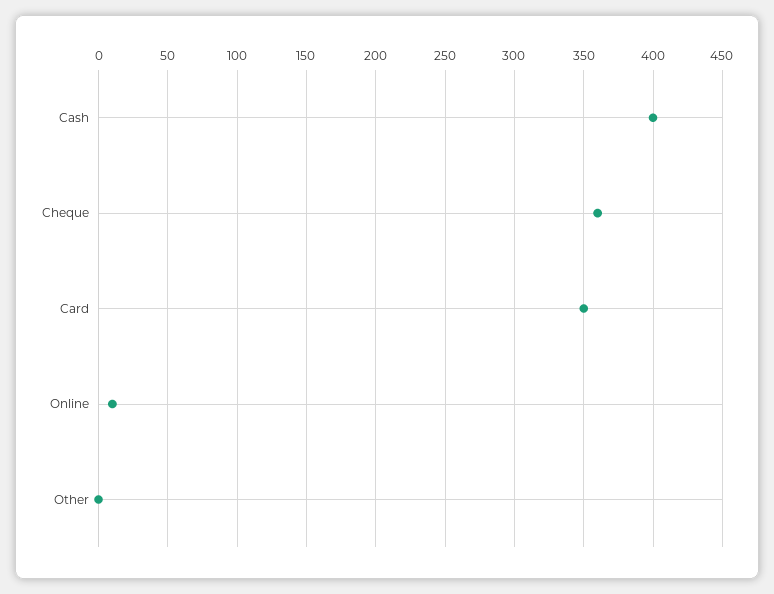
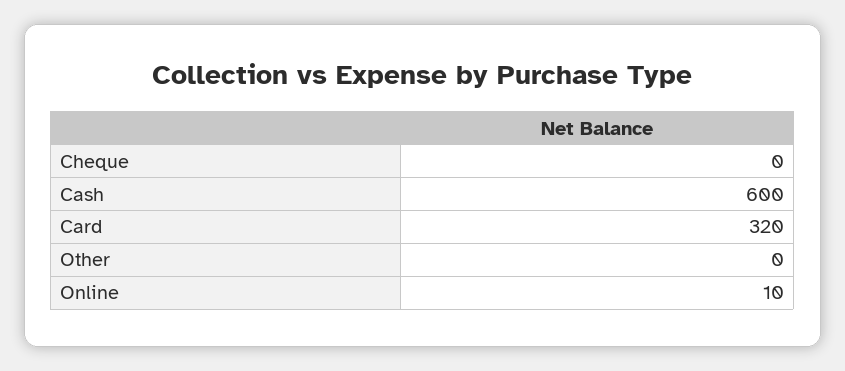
Cash: 400 -> 600
Cheque: 360 -> 0
Card: 350 -> 320

